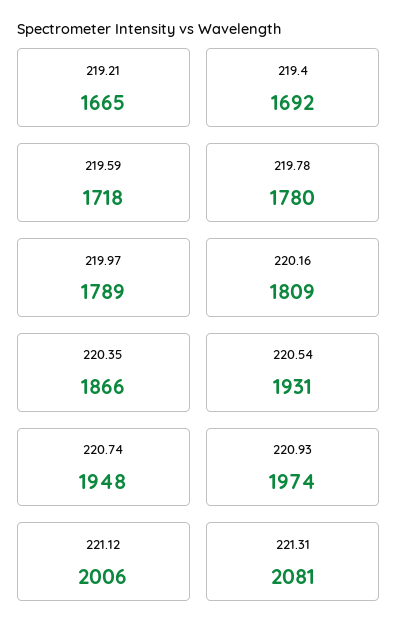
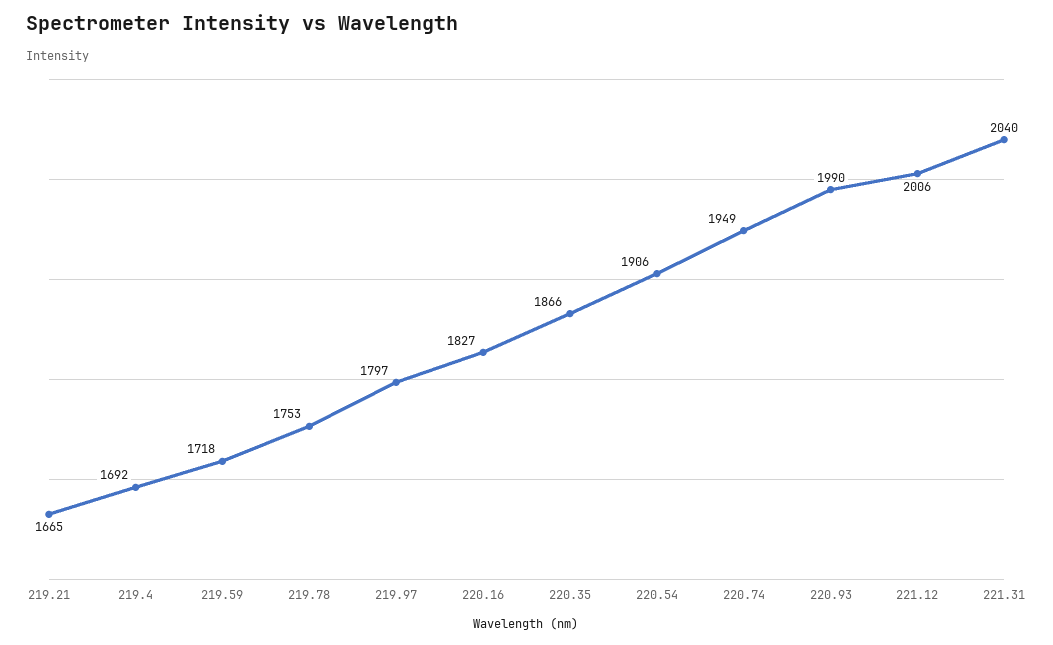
219.78: 1780 -> 1753
219.97: 1789 -> 1797
220.16: 1809 -> 1827
220.54: 1931 -> 1906
220.74: 1948 -> 1949
220.93: 1974 -> 1990
221.31: 2081 -> 2040

